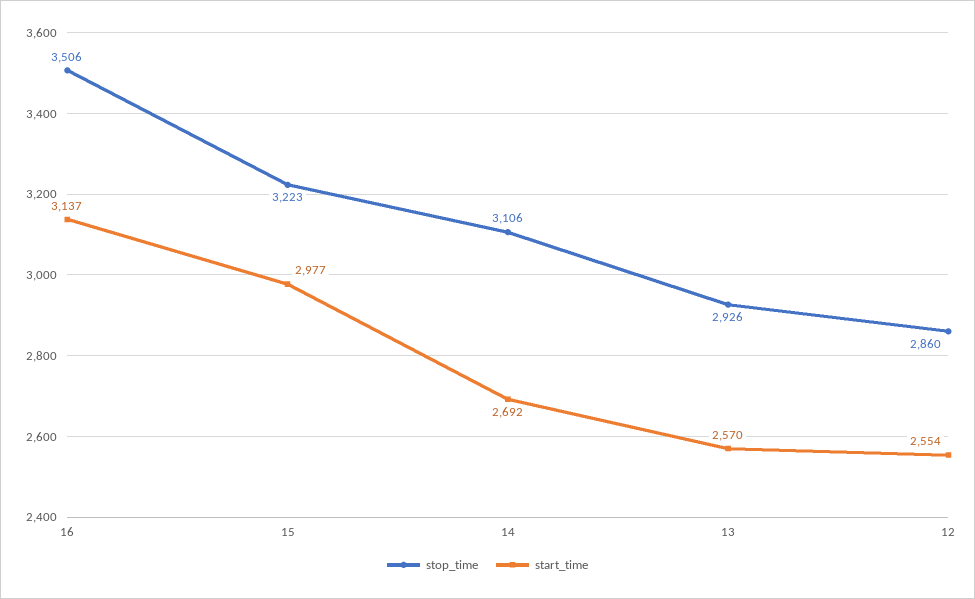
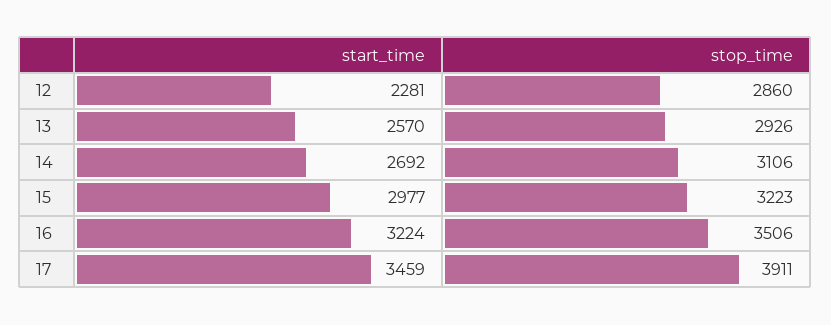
start_time, 16: 3137 -> 3224
start_time, 12: 2554 -> 2281
start_time, 17: none -> 3459
stop_time, 17: none -> 3911

